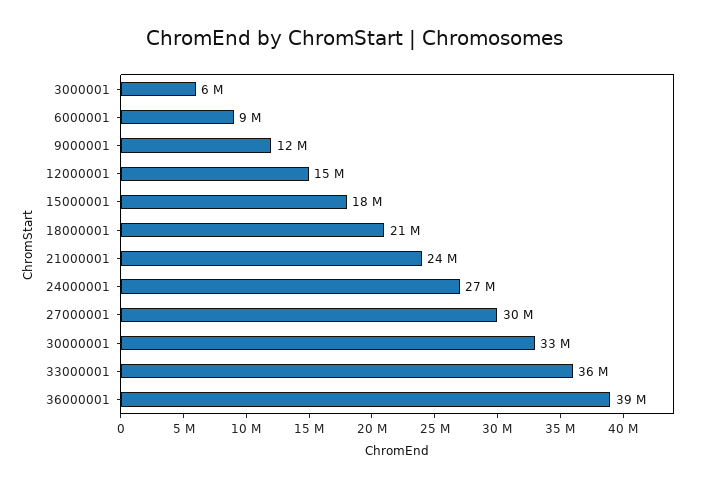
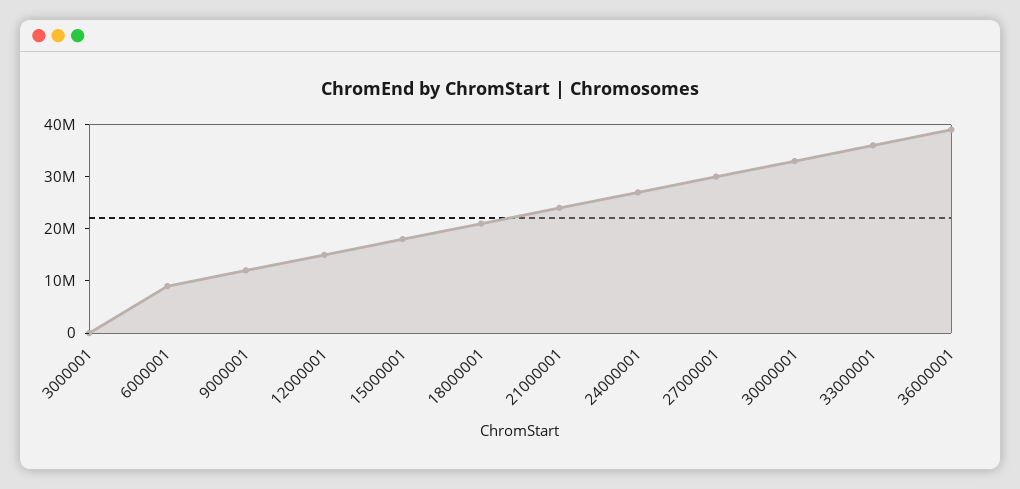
3000001: 6000000 -> 0

